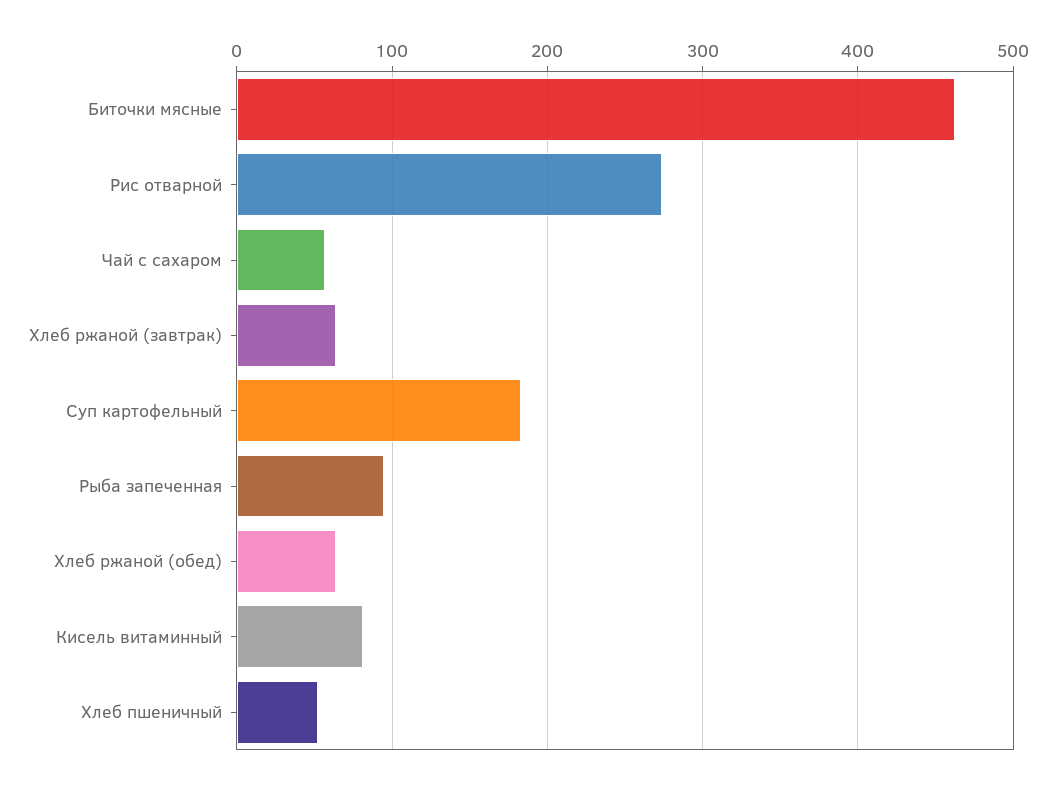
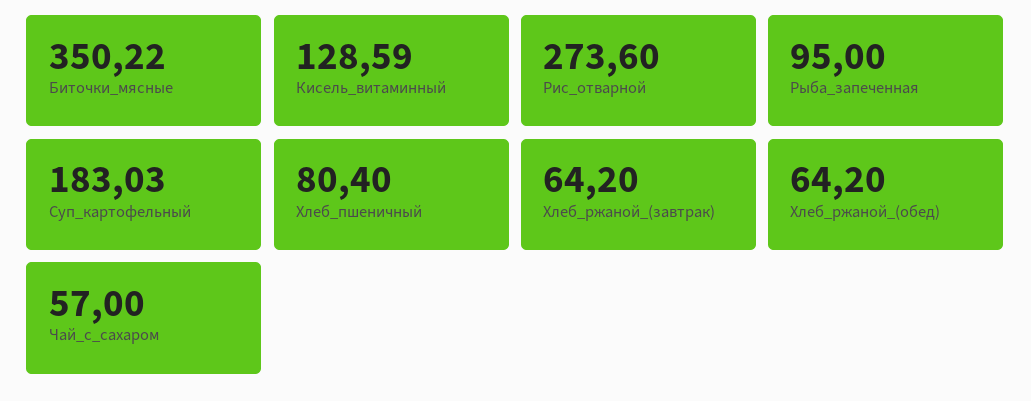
Биточки мясные: 460 -> 350.22
Кисель витаминный: 80 -> 128.59
Хлеб пшеничный: 50 -> 80.4

